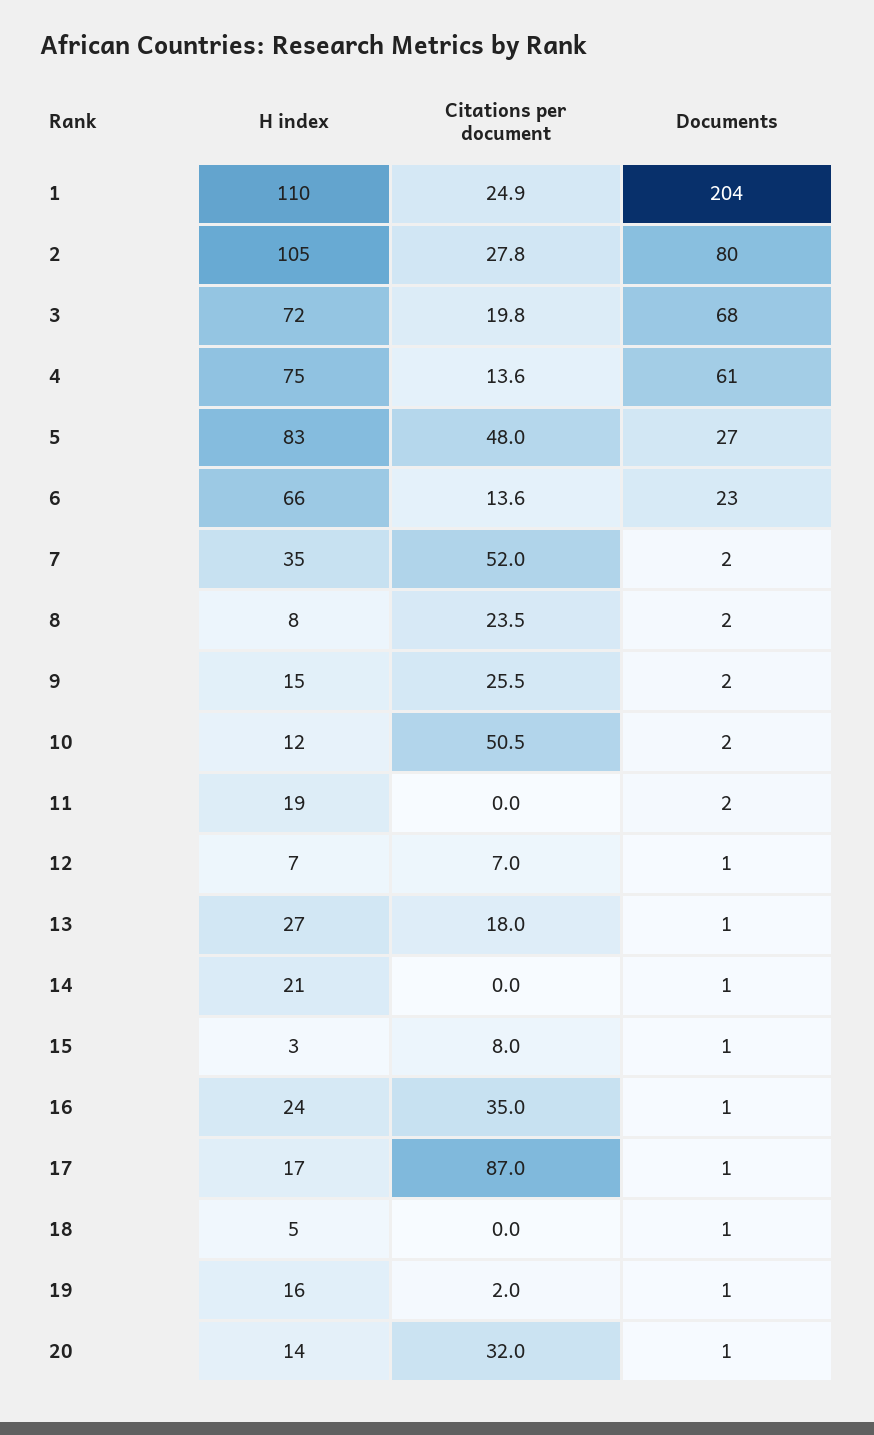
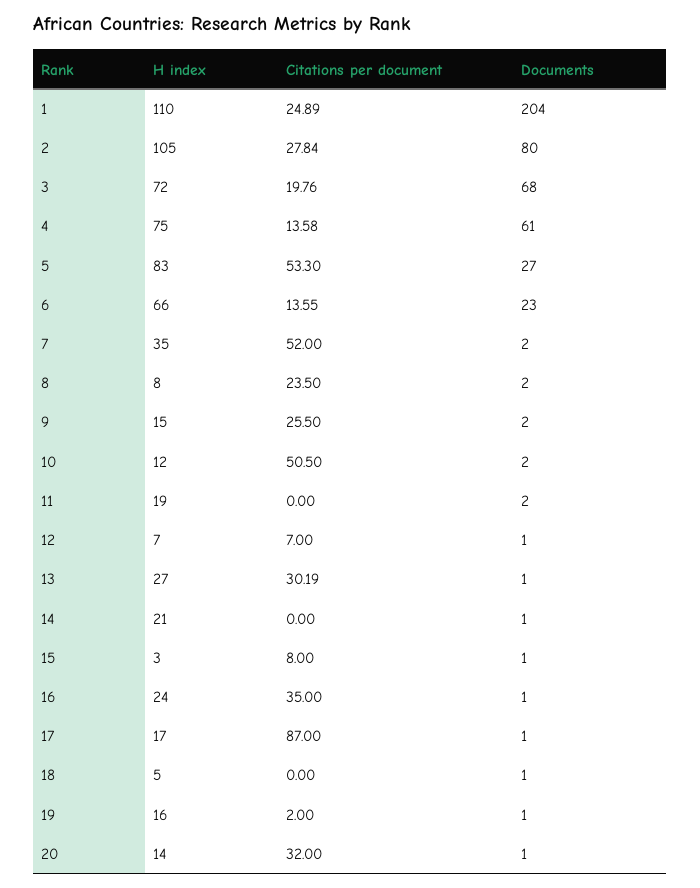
Citations per document, 5: 48 -> 53.3
Citations per document, 13: 18 -> 30.19

